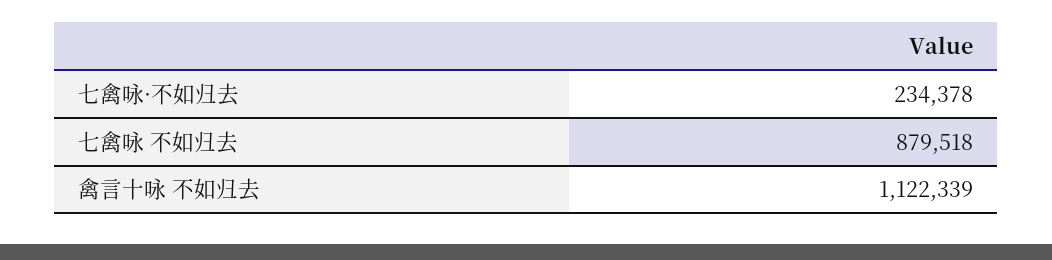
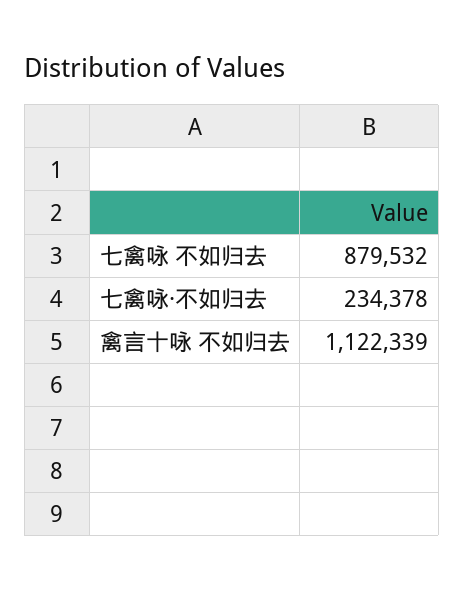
七禽咏 不如归去: 879518 -> 879532

